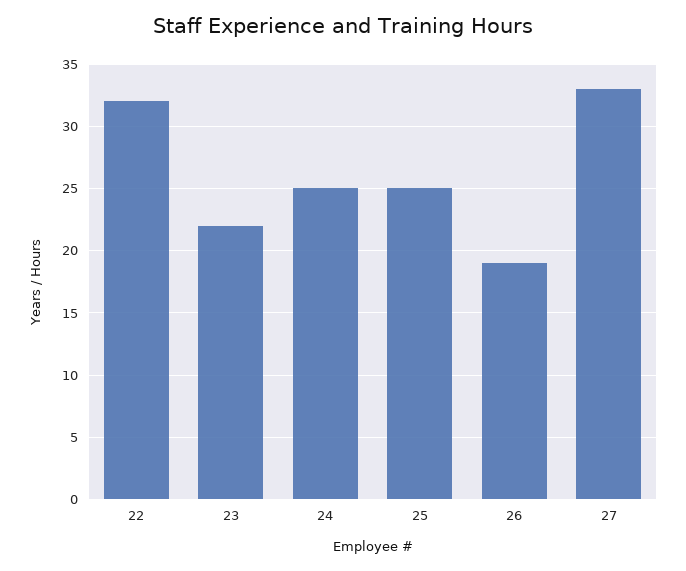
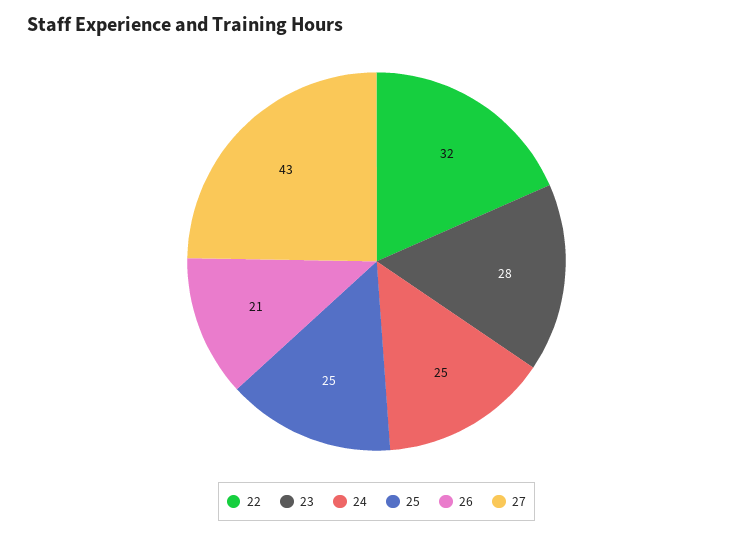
23: 22 -> 28
26: 19 -> 21
27: 33 -> 43

